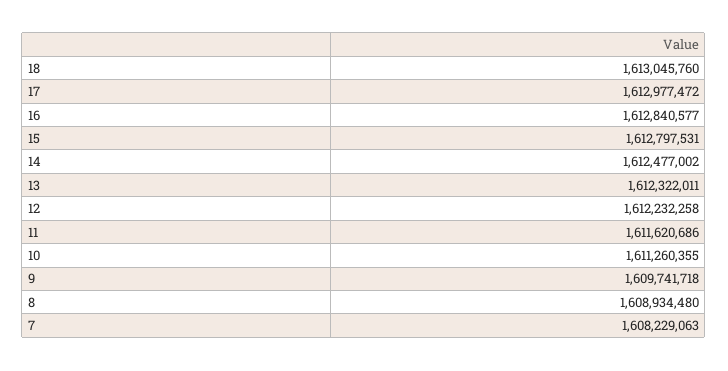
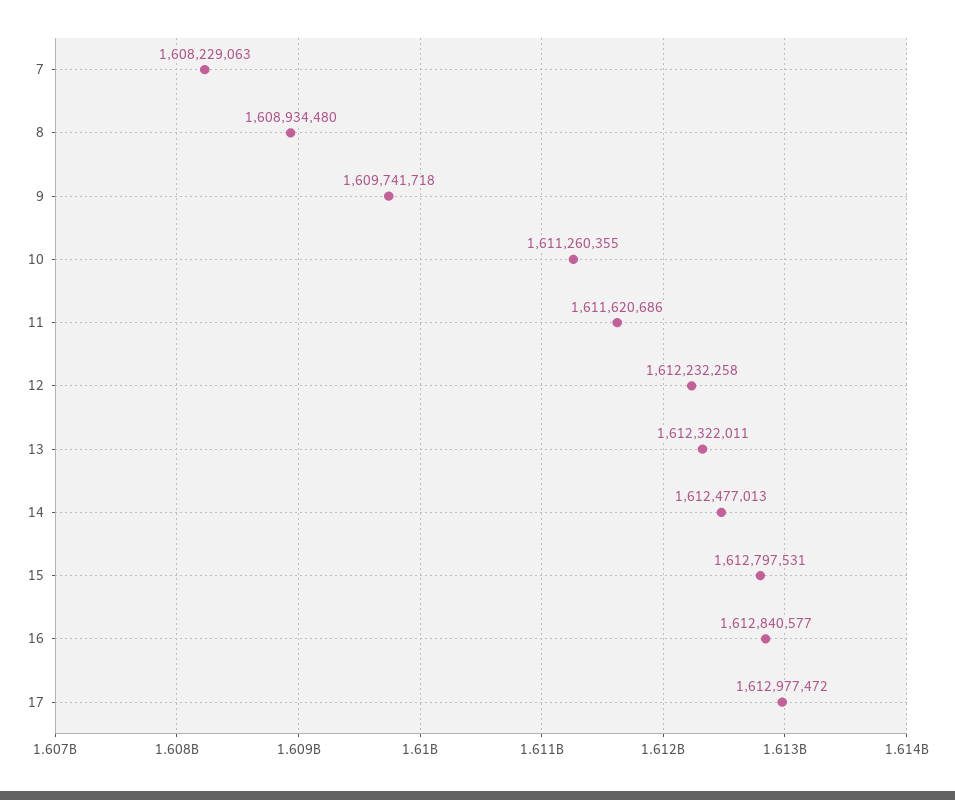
18: 1613045760 -> none
14: 1612477002 -> 1612477013

